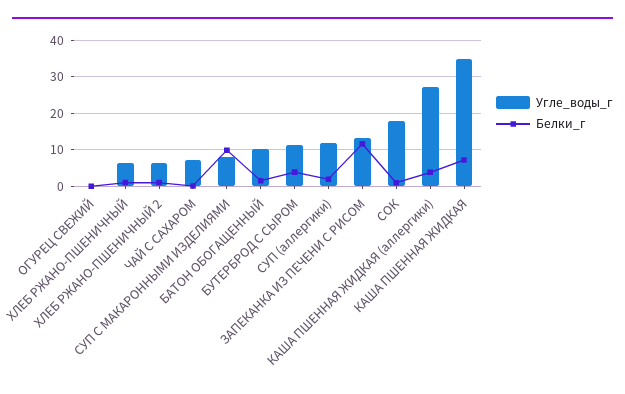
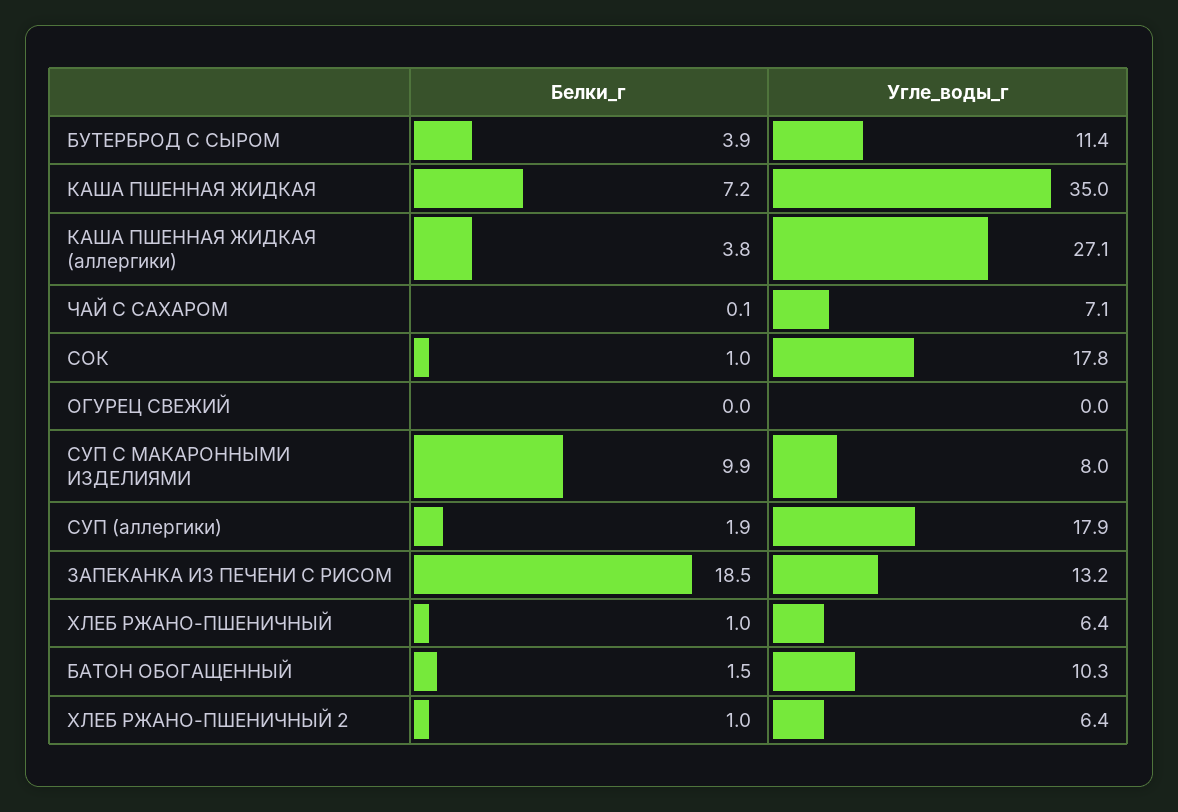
Угле_воды_г, СУП (аллергики): 12 -> 17.9
Белки_г, ЗАПЕКАНКА ИЗ ПЕЧЕНИ С РИСОМ: 12 -> 18.5

